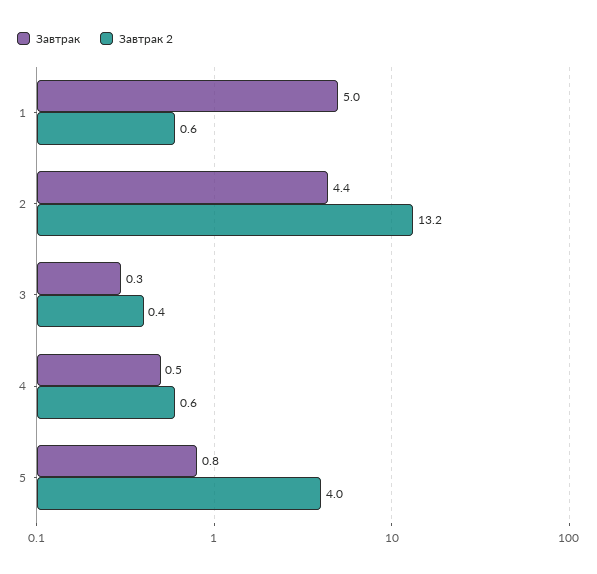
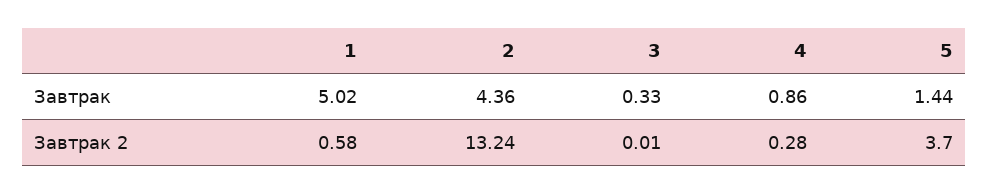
Завтрак 2, 3: 0.4 -> 0.01
Завтрак, 4: 0.5 -> 0.86
Завтрак 2, 4: 0.6 -> 0.28
Завтрак, 5: 0.8 -> 1.44
Завтрак 2, 5: 4 -> 3.7

